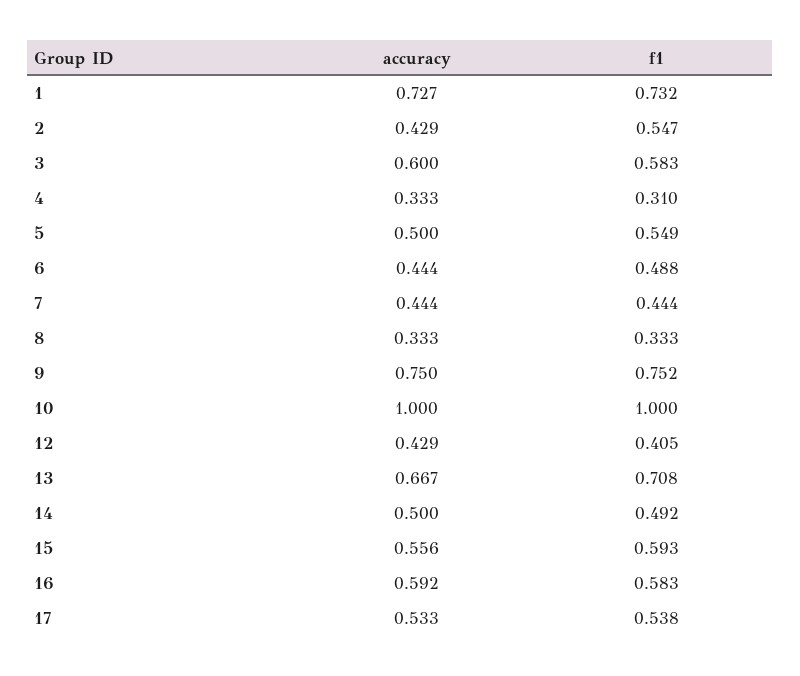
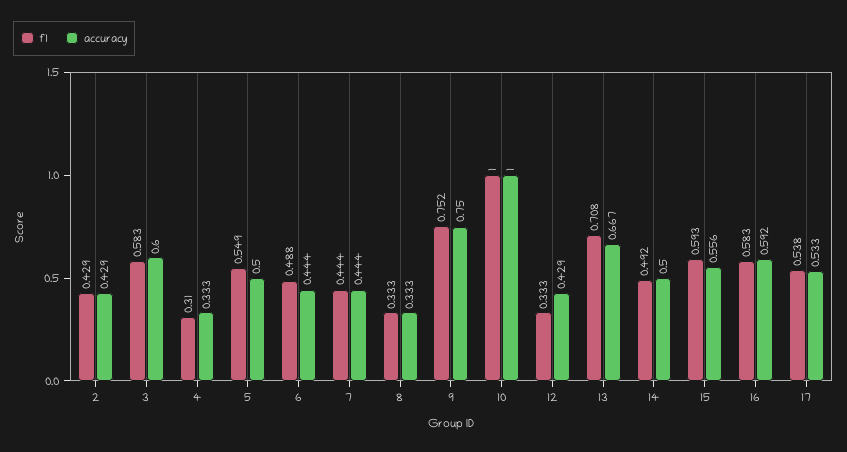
accuracy, 1: 0.727 -> none
f1, 1: 0.732 -> none
f1, 2: 0.547 -> 0.429
f1, 12: 0.405 -> 0.333

